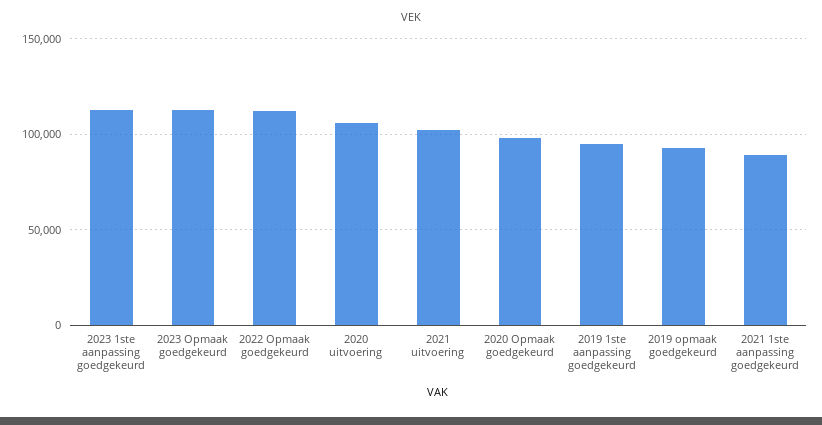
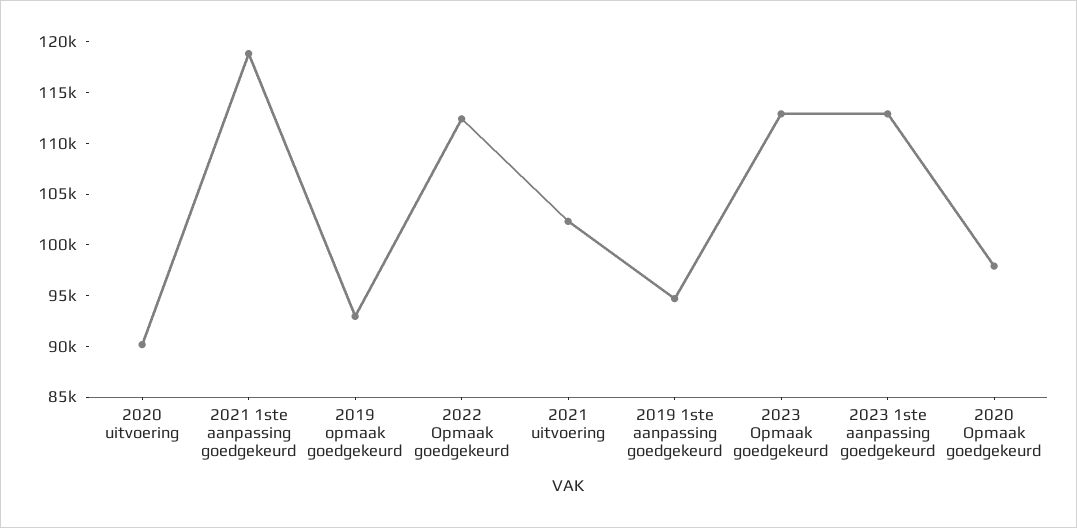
2020 uitvoering: 105000 -> 90000
2021 1ste aanpassing goedgekeurd: 90000 -> 119000

